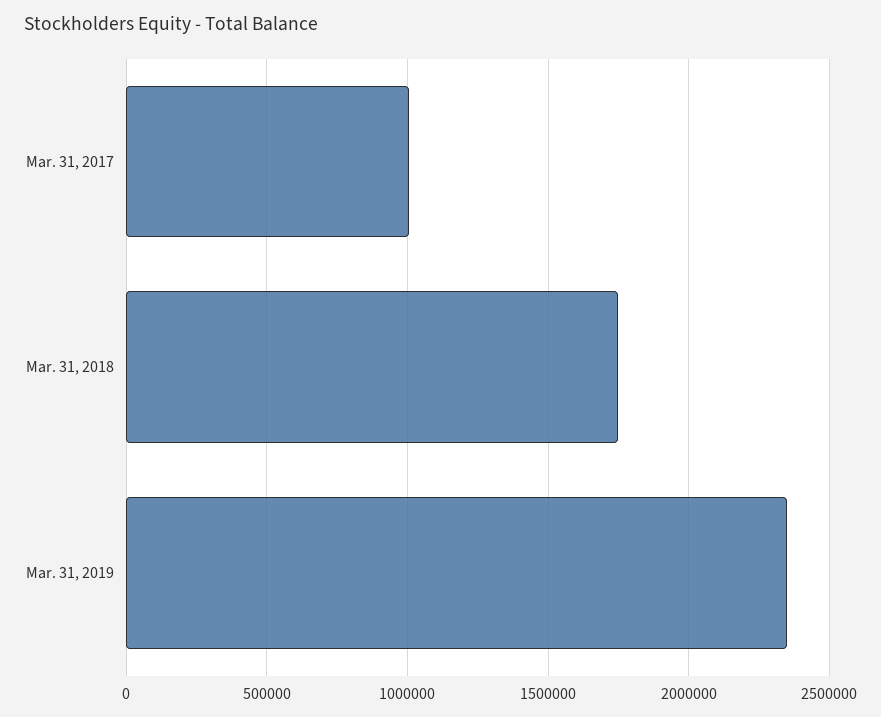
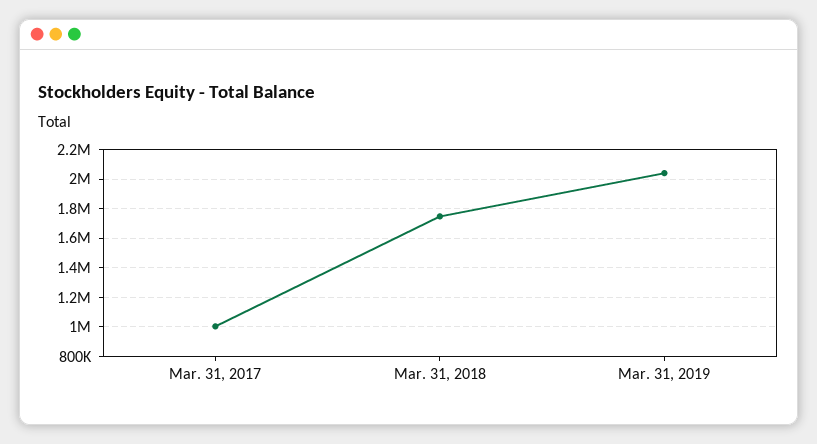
Mar. 31, 2019: 2350000 -> 2050000

